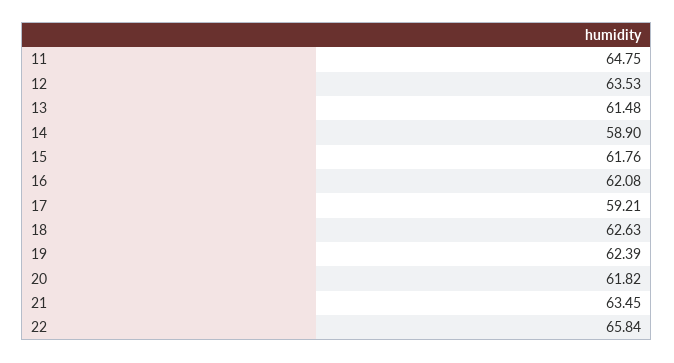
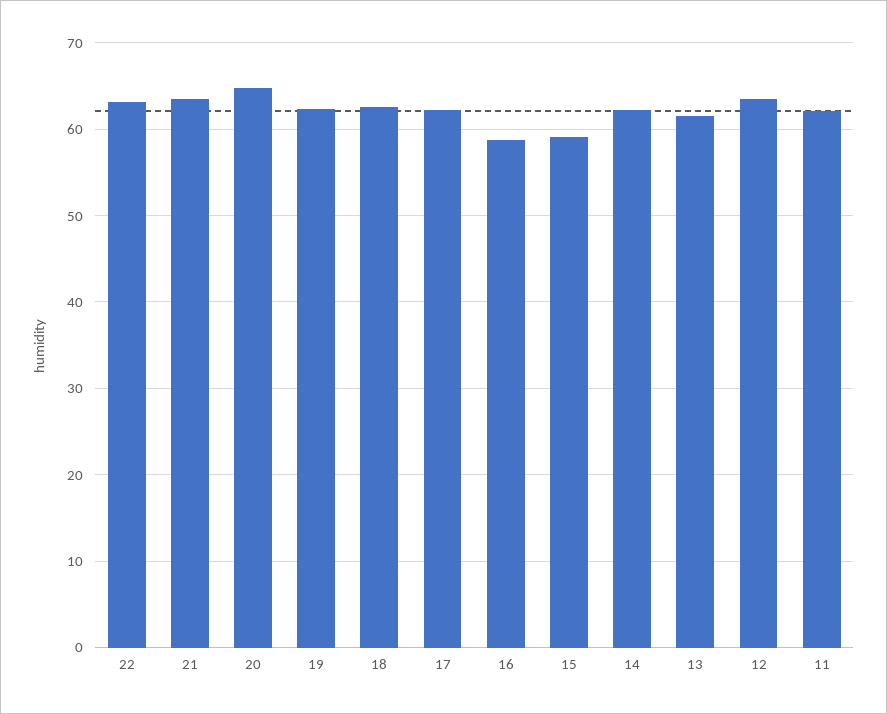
11: 64.75 -> 62
14: 58.9 -> 62
15: 61.76 -> 59
16: 62.08 -> 59
17: 59.21 -> 62
20: 61.82 -> 65
22: 65.84 -> 63

